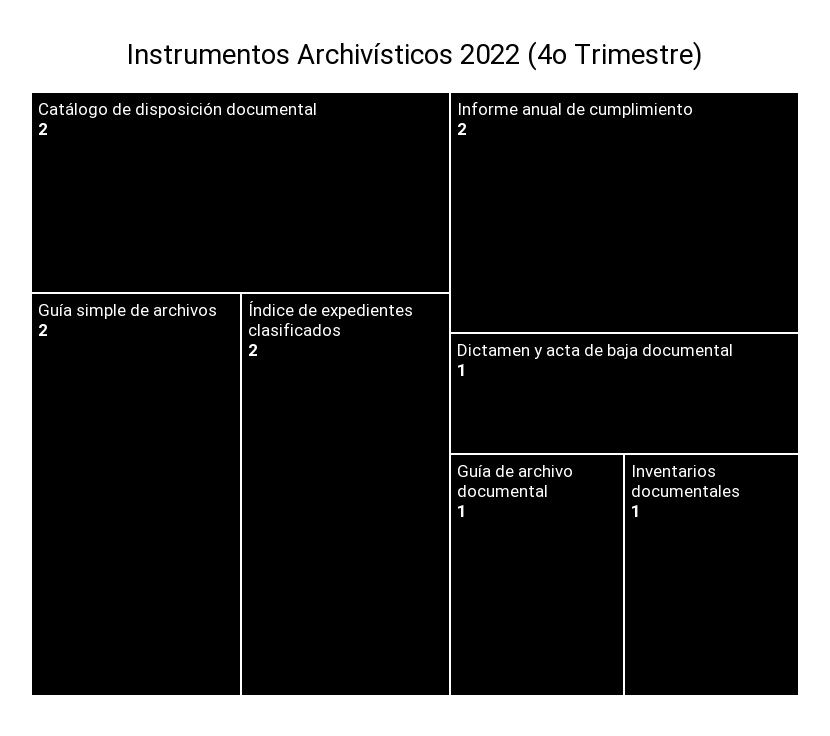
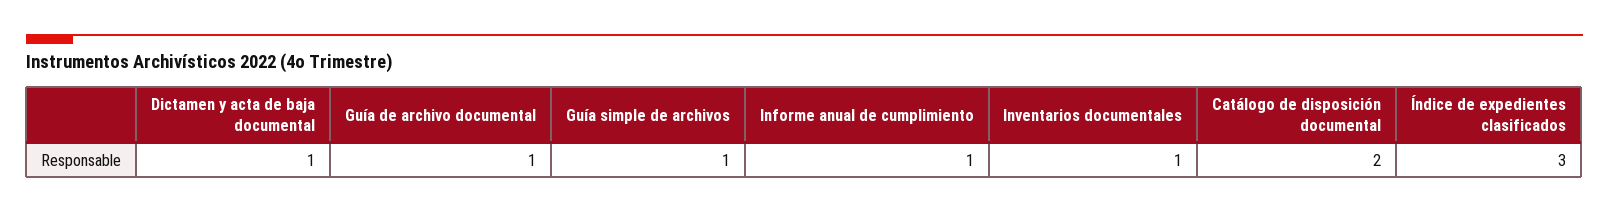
Guía simple de archivos: 2 -> 1
Índice de expedientes clasificados: 2 -> 3
Informe anual de cumplimiento: 2 -> 1

